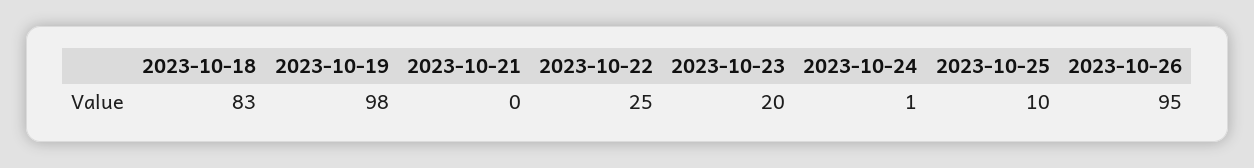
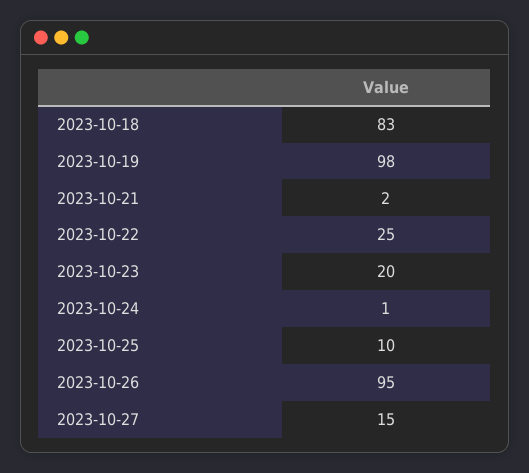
2023-10-21: 0 -> 2
2023-10-27: none -> 15

